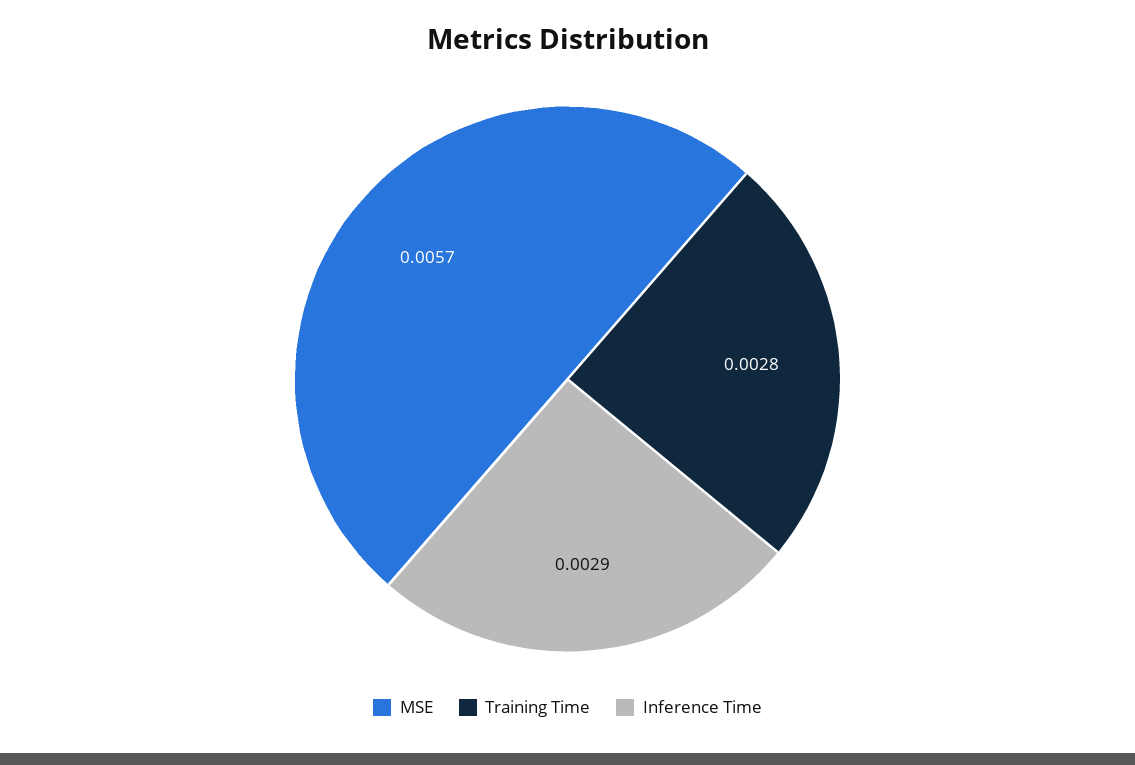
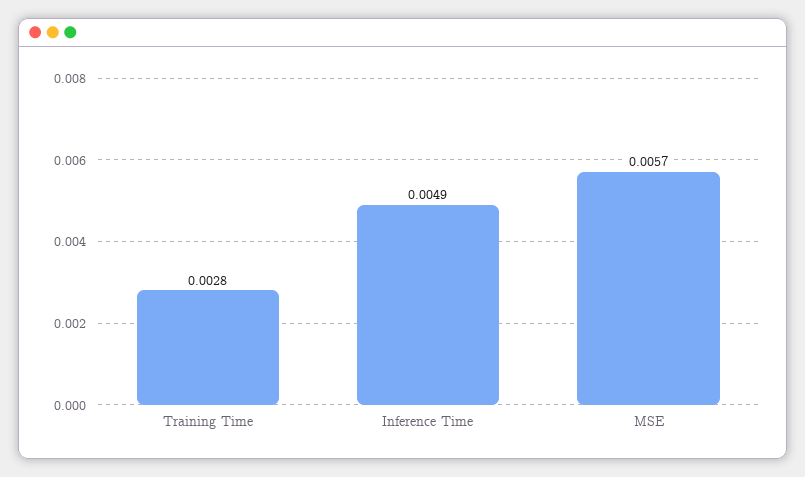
Inference Time: 0.0029 -> 0.0049

